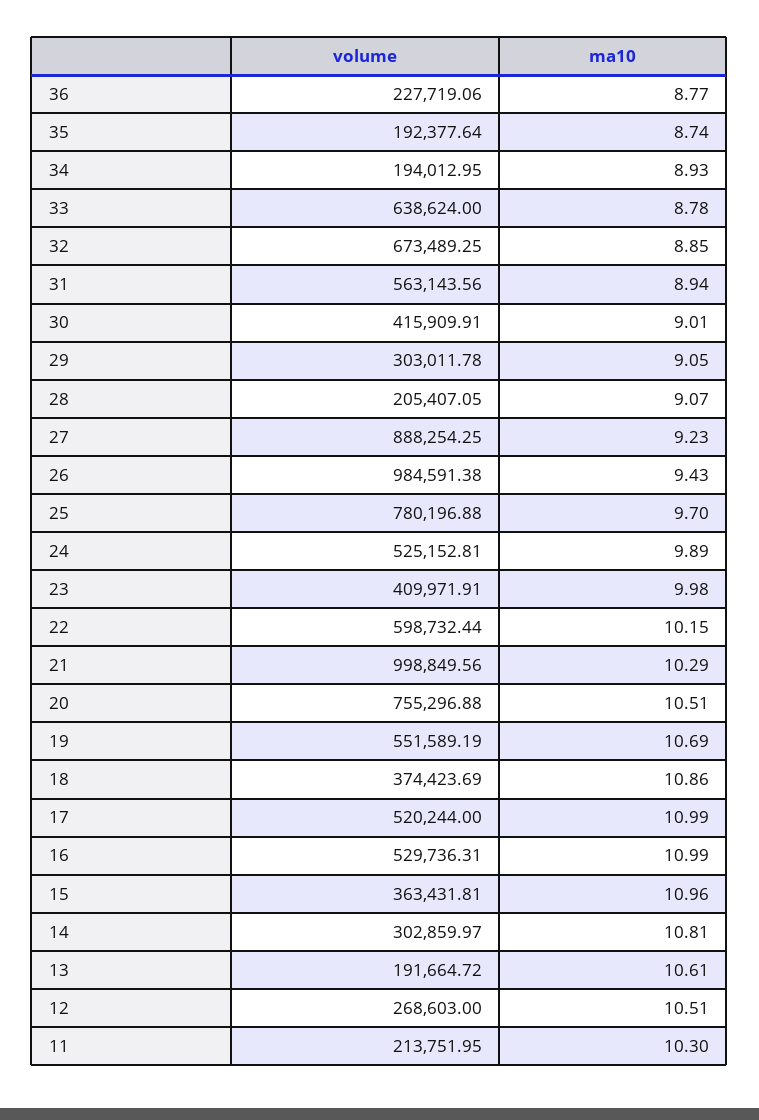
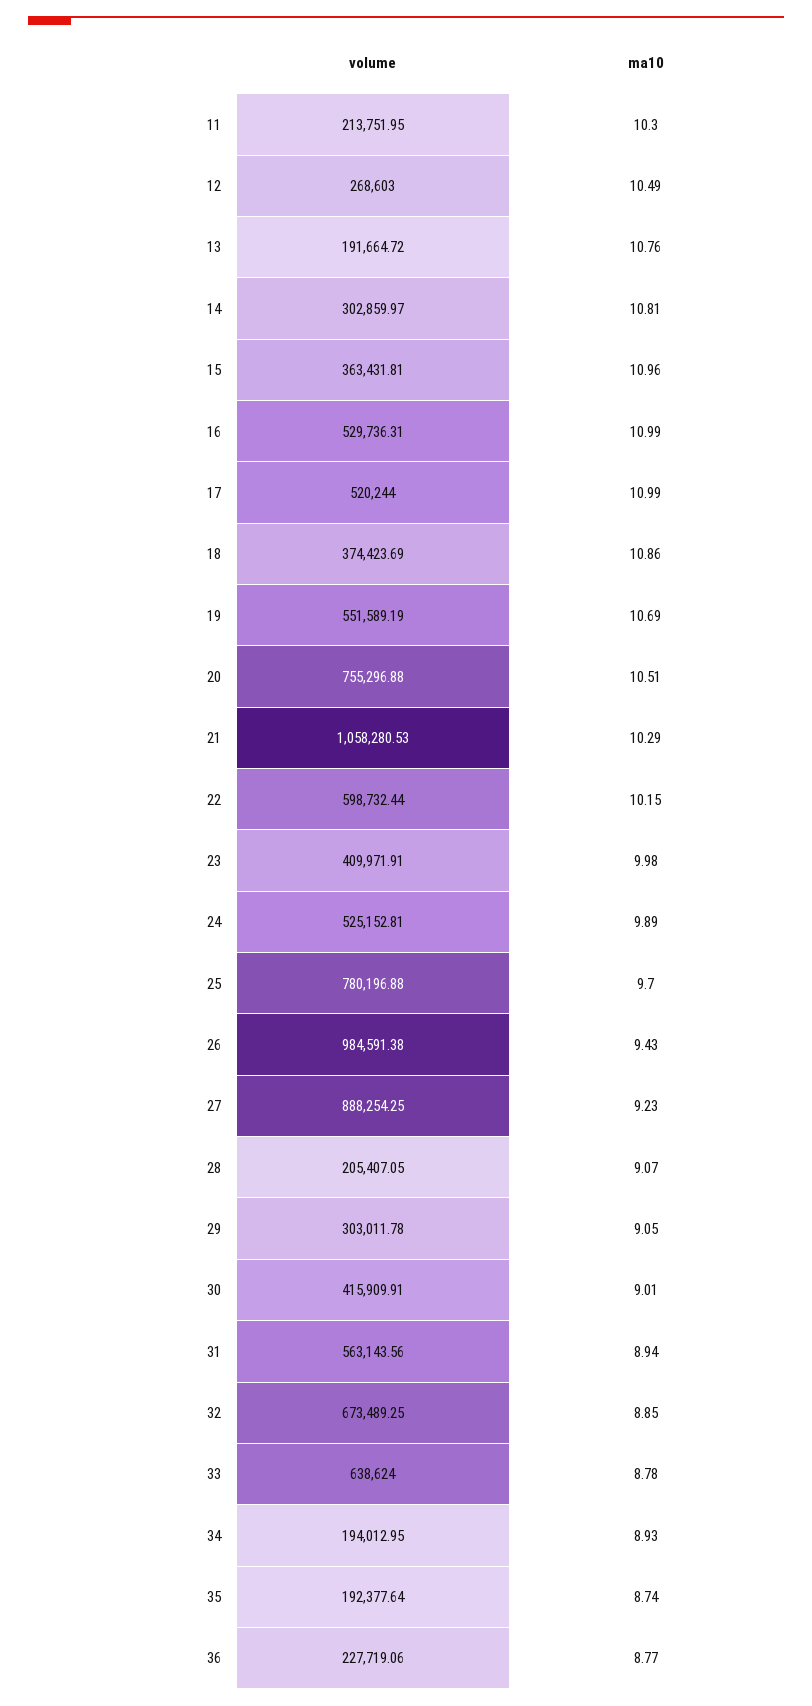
volume, 21: 998849.56 -> 1058280.53
ma10, 13: 10.61 -> 10.76
ma10, 12: 10.51 -> 10.49

